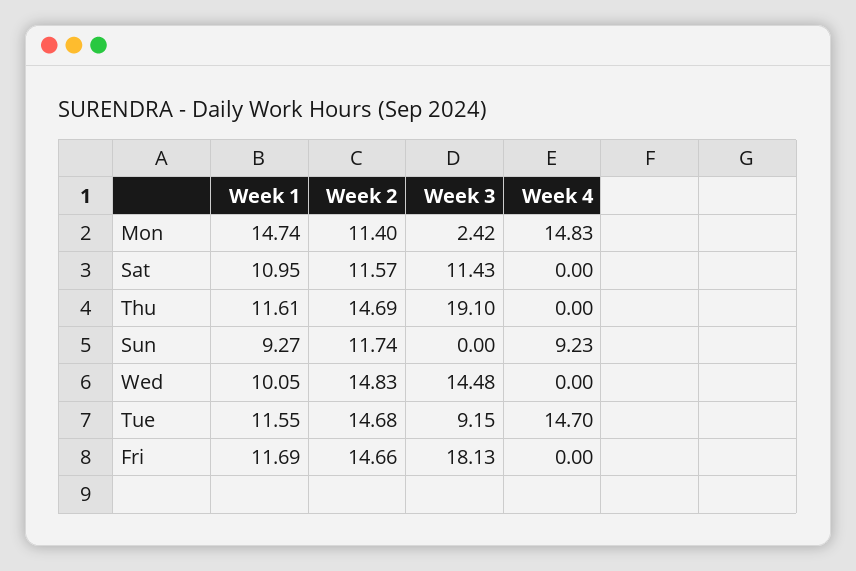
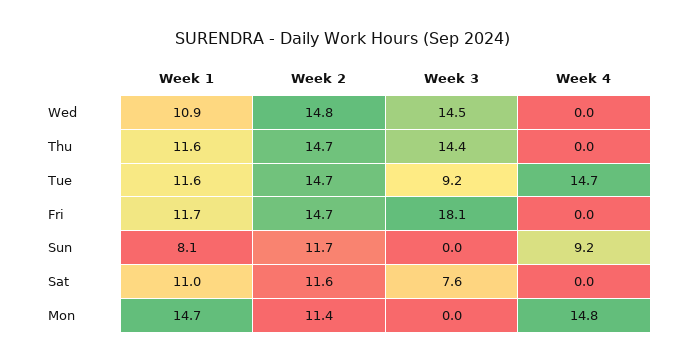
Week 3, Mon: 2.42 -> 0
Week 3, Sat: 11.43 -> 7.6
Week 3, Thu: 19.1 -> 14.4
Week 1, Sun: 9.27 -> 8.1
Week 1, Wed: 10.05 -> 10.9

